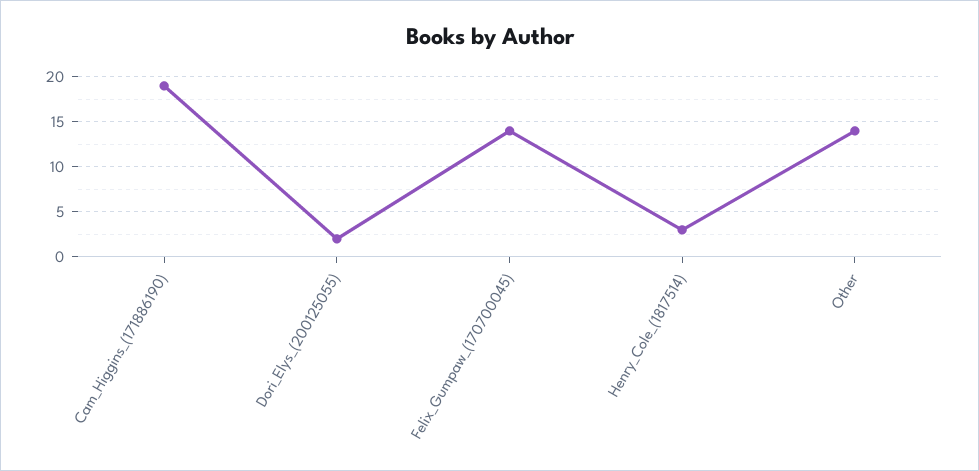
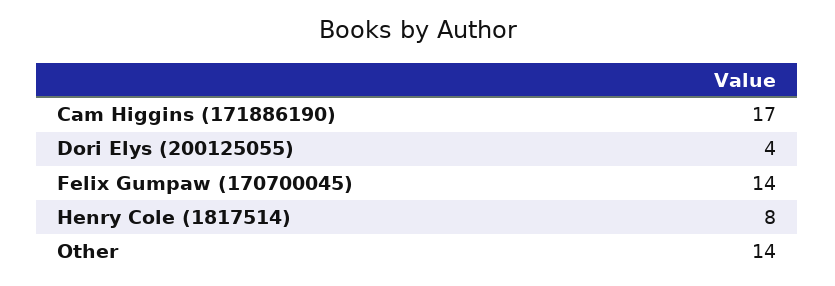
Cam_Higgins_(171886190): 19 -> 17
Dori_Elys_(200125055): 2 -> 4
Henry_Cole_(1817514): 3 -> 8

